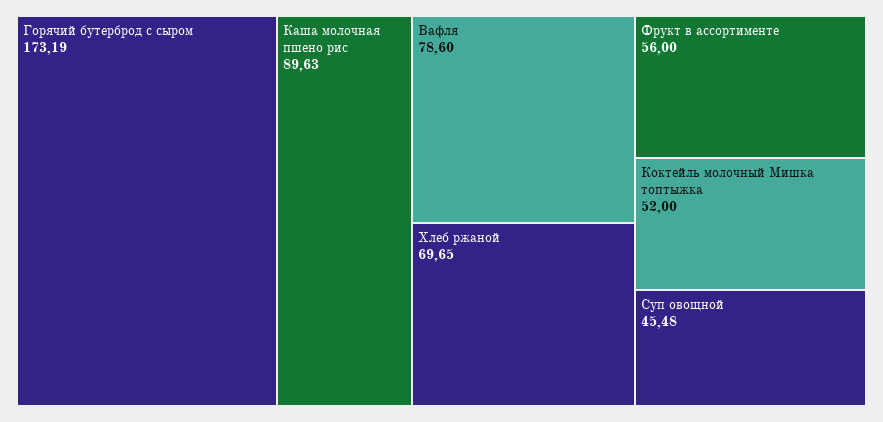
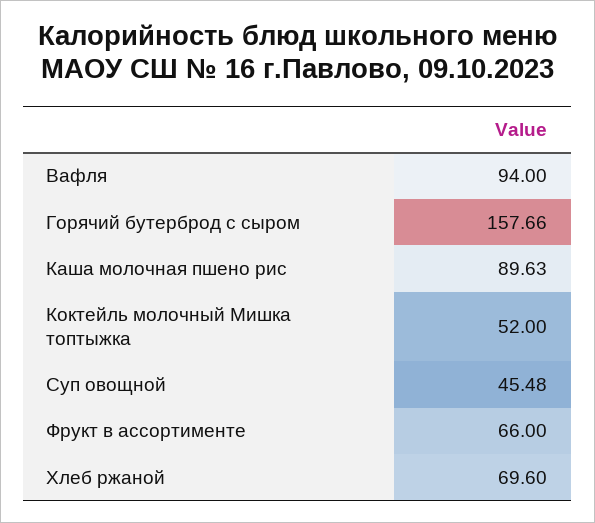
Горячий бутерброд с сыром: 173.19 -> 157.66
Вафля: 78.6 -> 94
Хлеб ржаной: 69.65 -> 69.6
Фрукт в ассортименте: 56 -> 66

